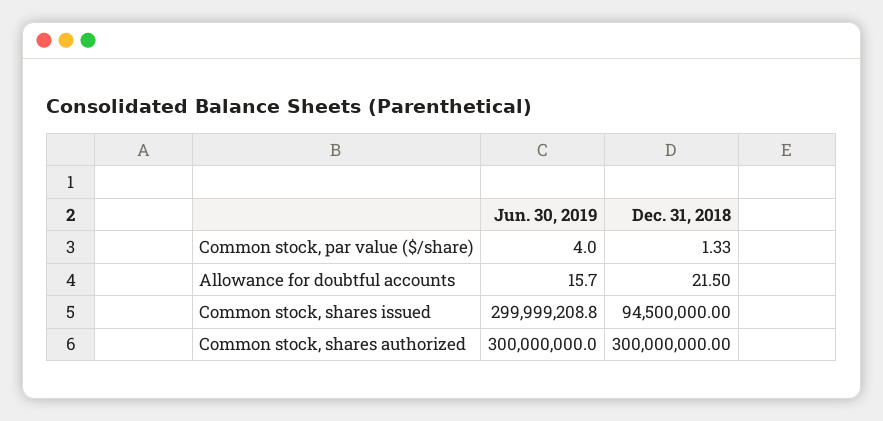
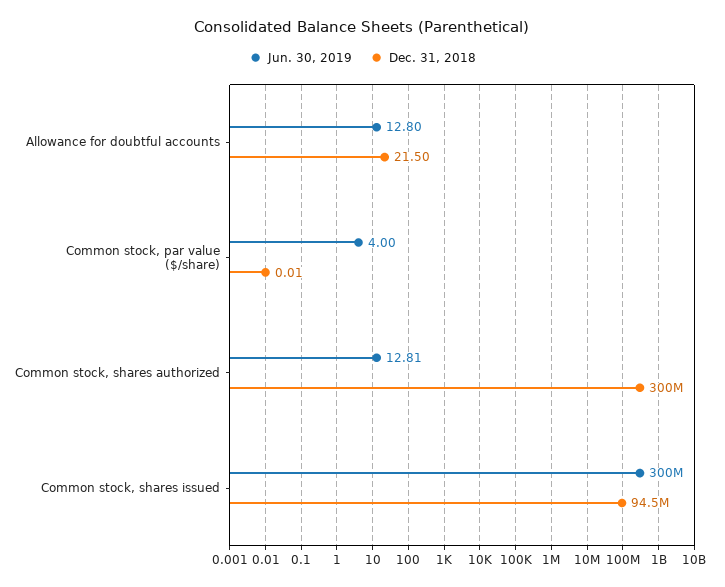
Dec. 31, 2018, Common stock, par value ($/share): 1.33 -> 0.01
Jun. 30, 2019, Allowance for doubtful accounts: 15.7 -> 12.8
Jun. 30, 2019, Common stock, shares authorized: 300000000 -> 12.81

